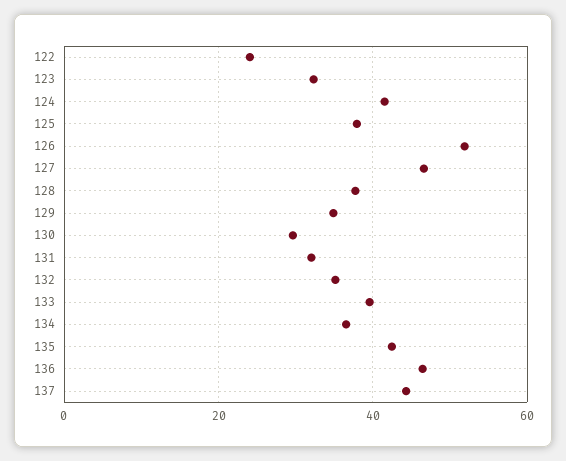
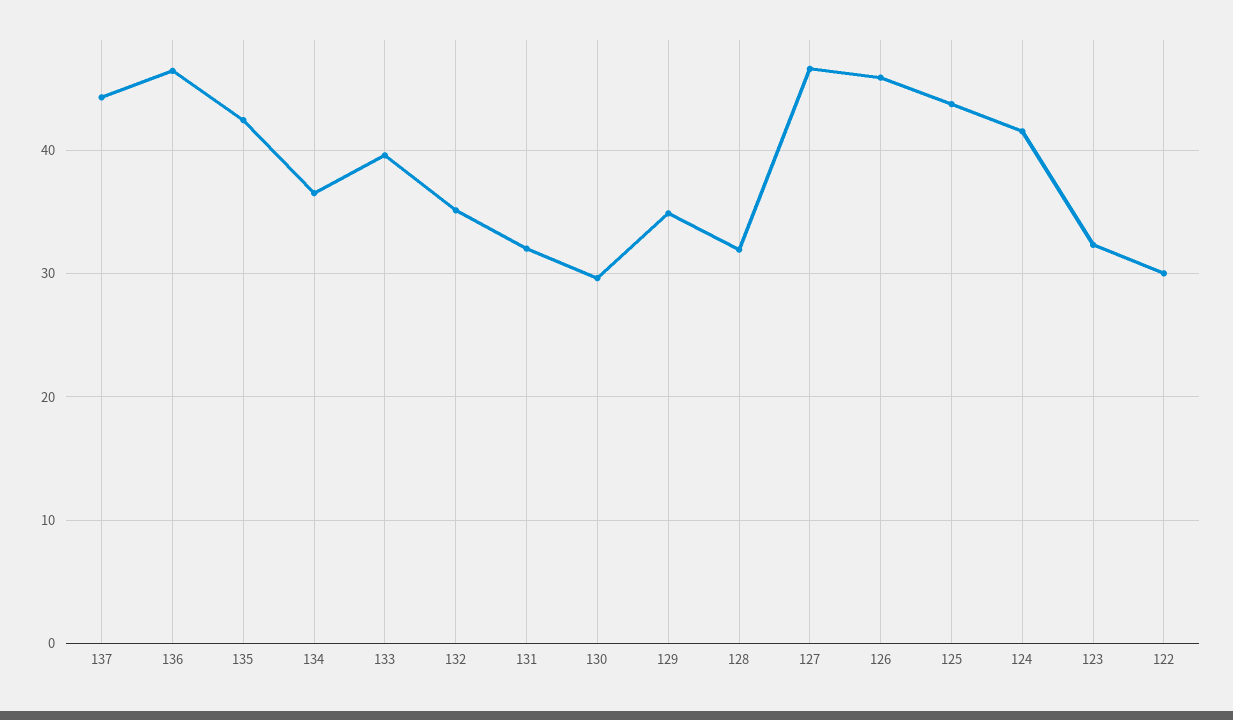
122: 24 -> 30
125: 38 -> 44
126: 52 -> 46
128: 38 -> 32

